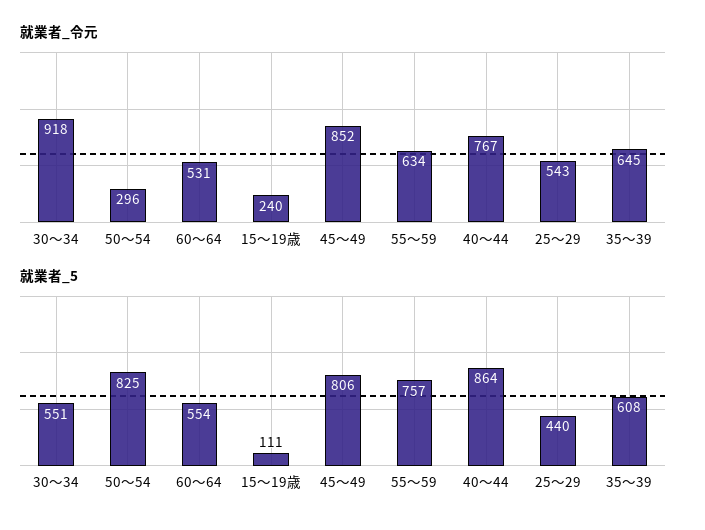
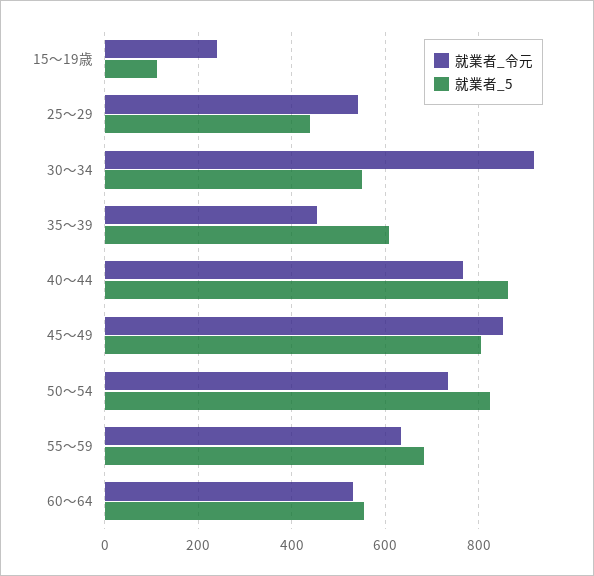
就業者_令元, 50～54: 296 -> 740
就業者_令元, 35～39: 645 -> 460
就業者_5, 55～59: 757 -> 680

